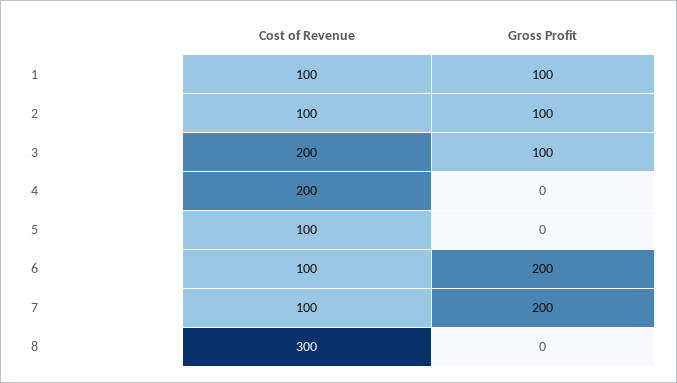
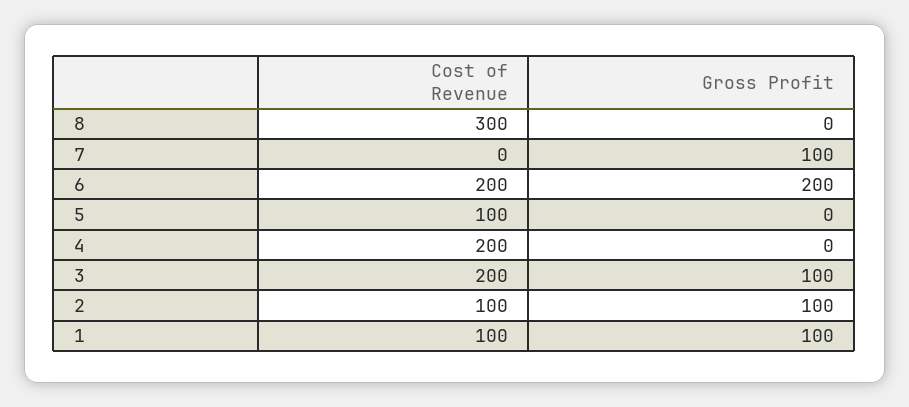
Cost of Revenue, 6: 100 -> 200
Cost of Revenue, 7: 100 -> 0
Gross Profit, 7: 200 -> 100

